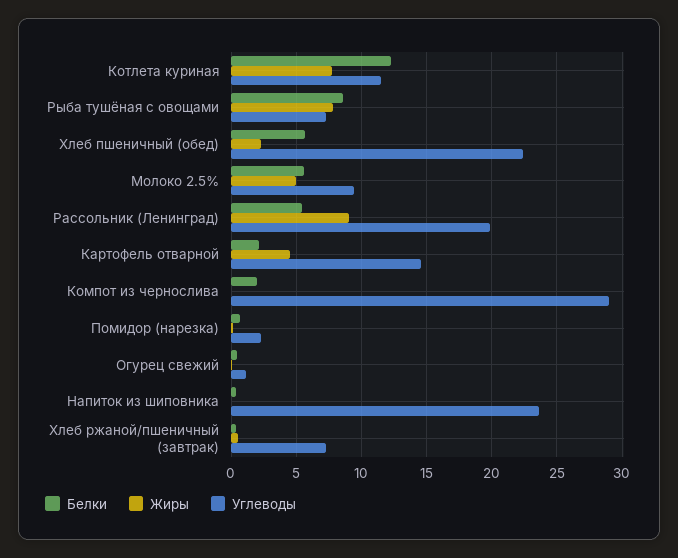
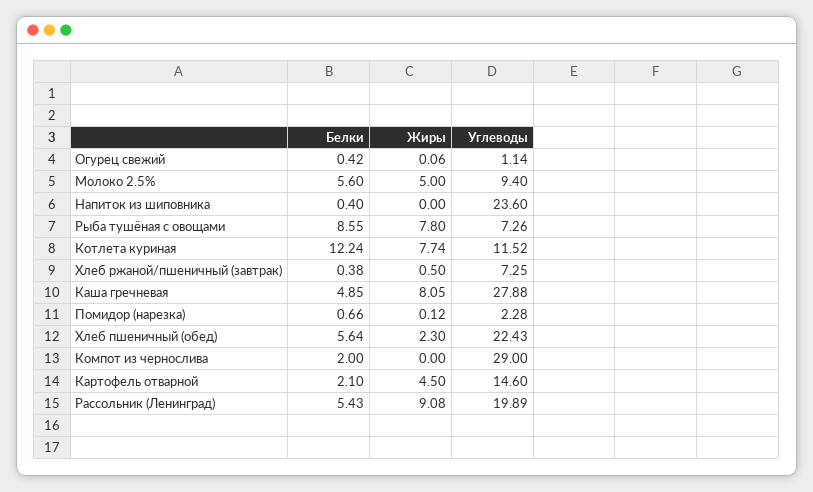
Белки, Каша гречневая: none -> 4.85
Жиры, Каша гречневая: none -> 8.05
Углеводы, Каша гречневая: none -> 27.88

